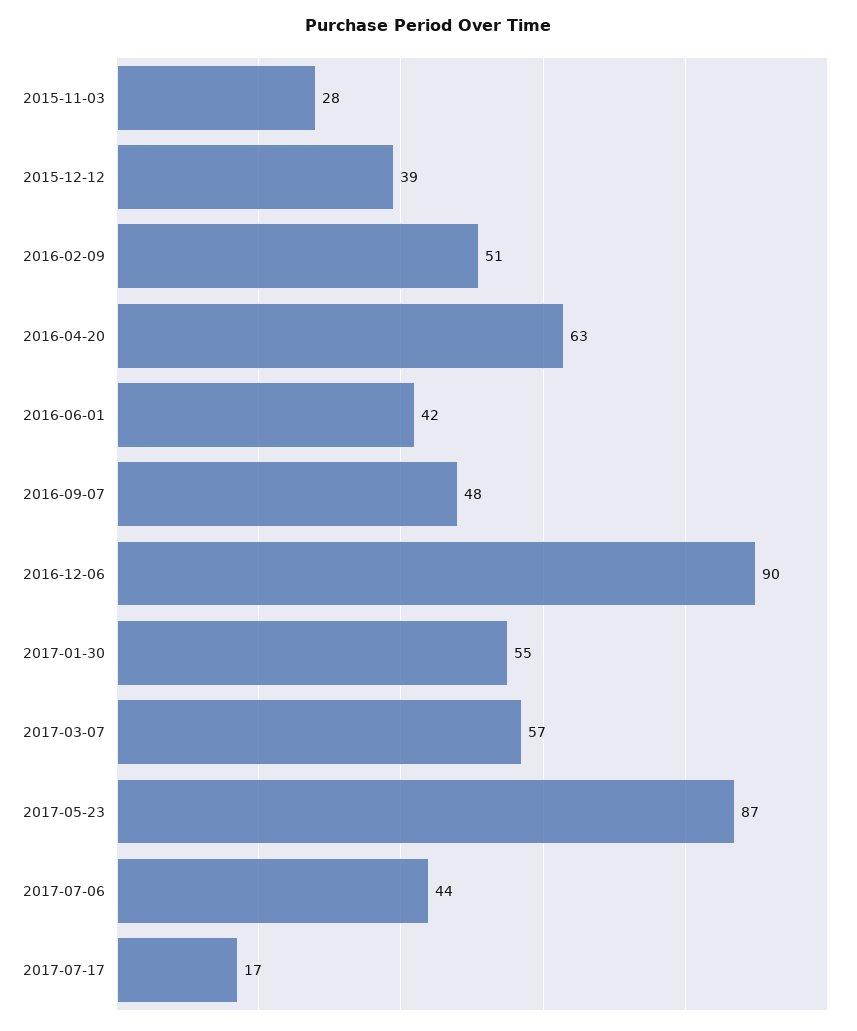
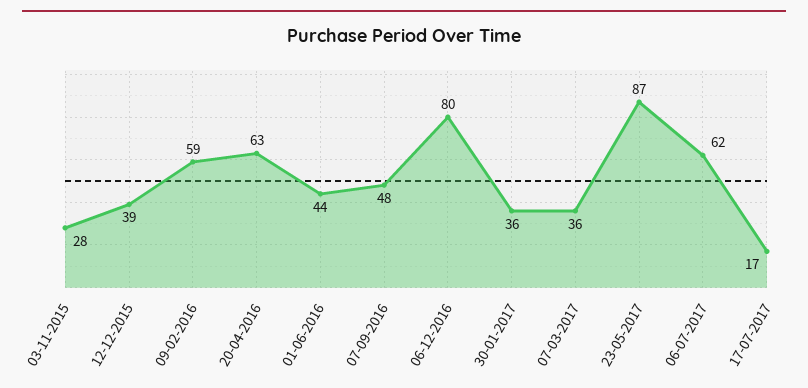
2016-02-09: 51 -> 59
2016-06-01: 42 -> 44
2016-12-06: 90 -> 80
2017-01-30: 55 -> 36
2017-03-07: 57 -> 36
2017-07-06: 44 -> 62

